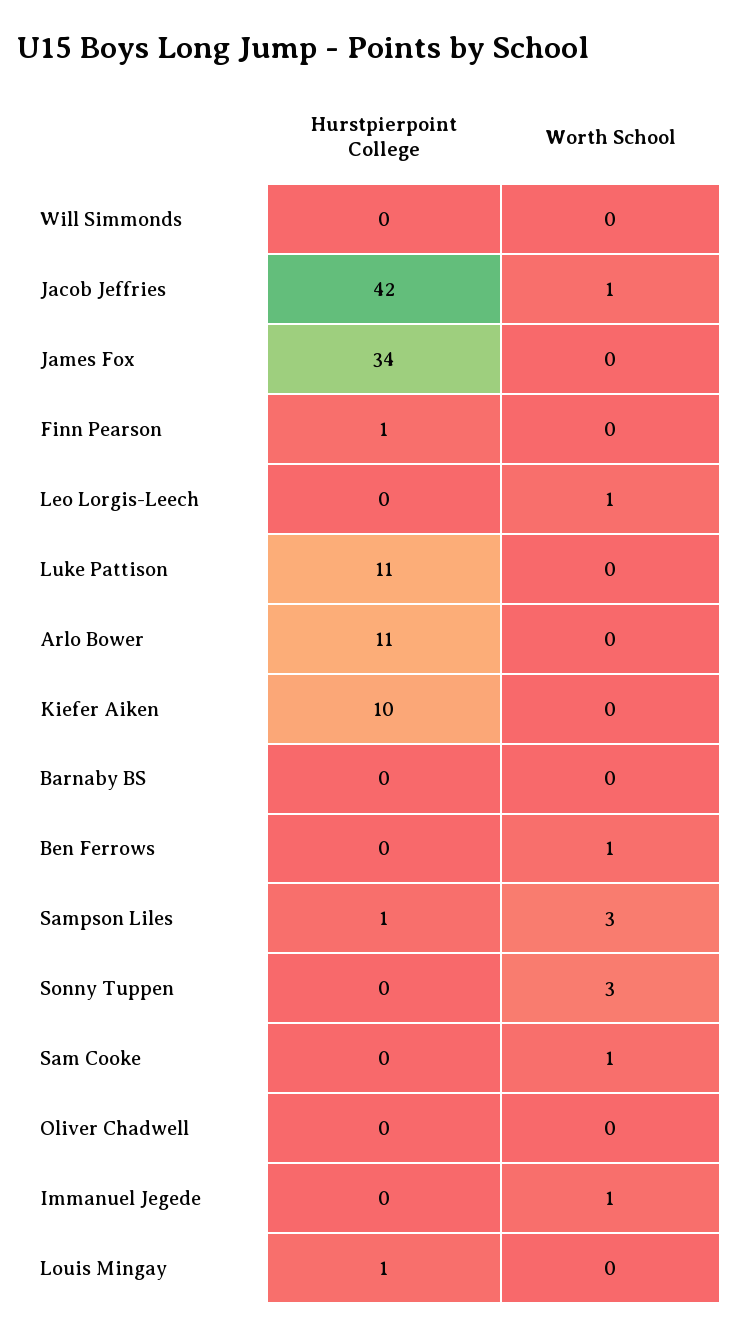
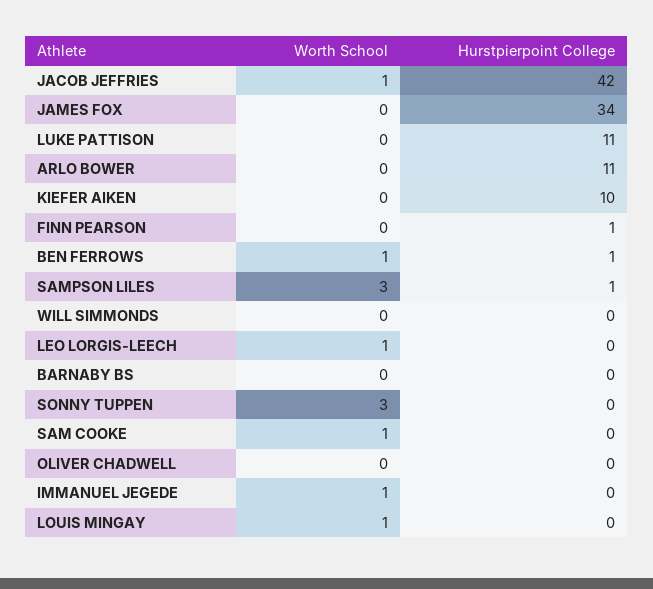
Hurstpierpoint College, Ben Ferrows: 0 -> 1
Hurstpierpoint College, Louis Mingay: 1 -> 0
Worth School, Louis Mingay: 0 -> 1

